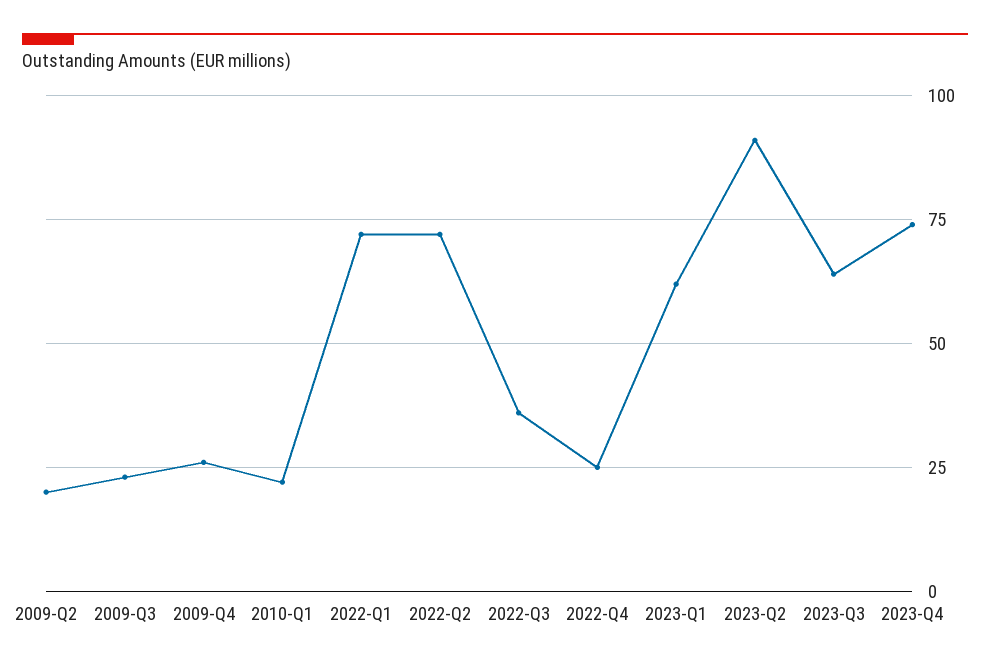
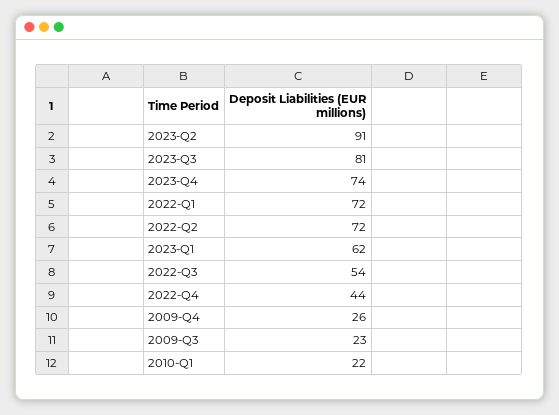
2009-Q2: 20 -> none
2022-Q3: 35 -> 54
2022-Q4: 25 -> 44
2023-Q3: 65 -> 81

